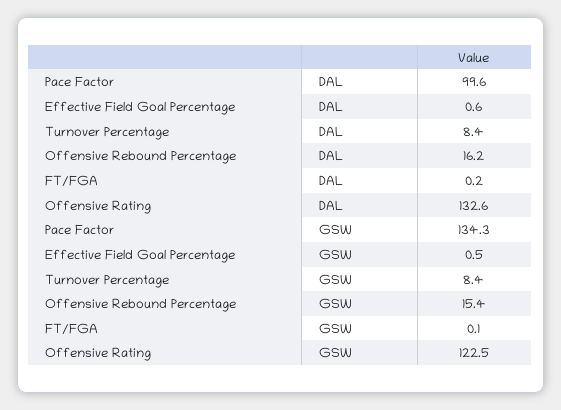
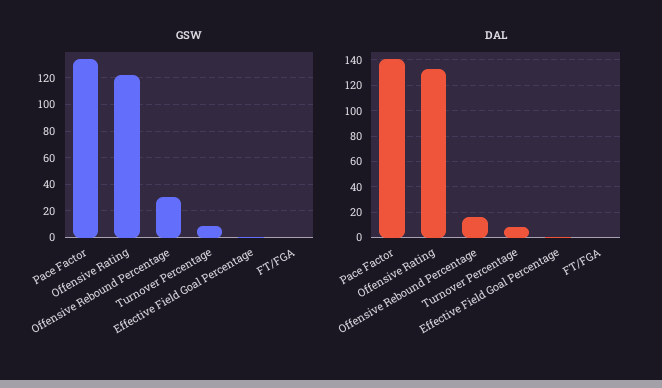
DAL, Pace Factor: 99.6 -> 140
GSW, Offensive Rebound Percentage: 15.4 -> 30

